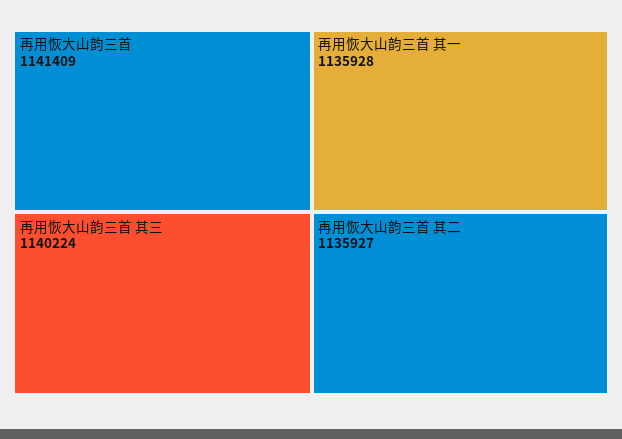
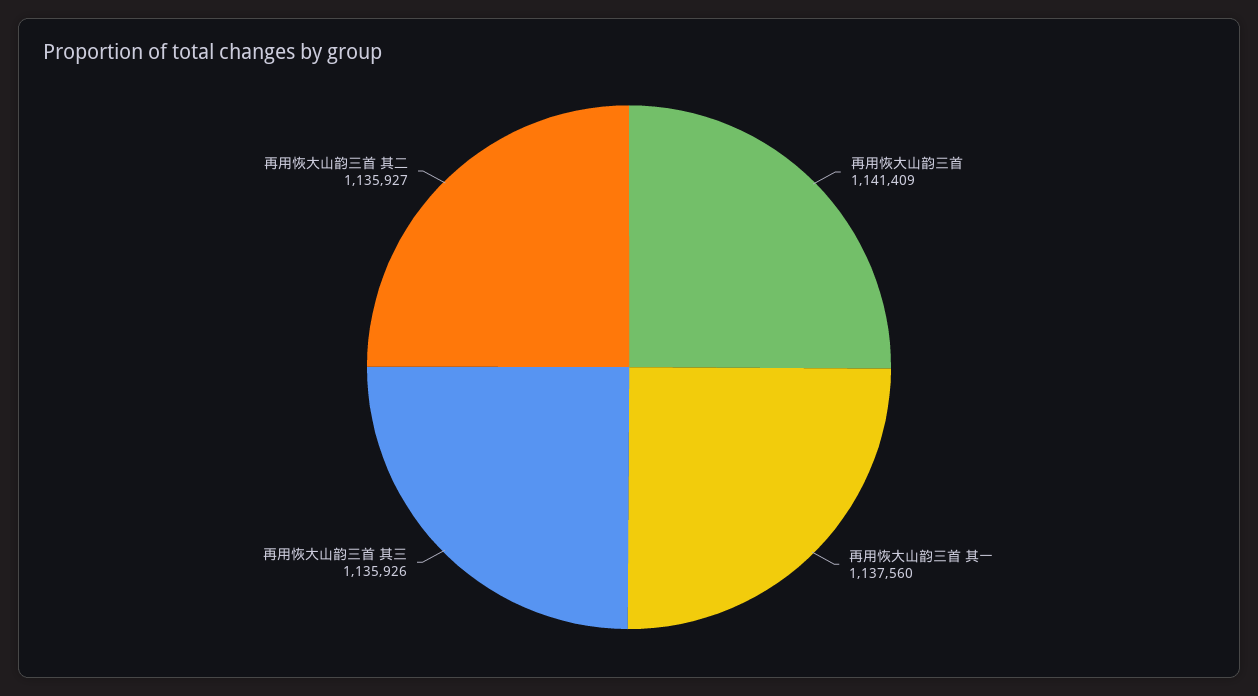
再用恢大山韵三首 其三: 1140224 -> 1135926
再用恢大山韵三首 其一: 1135928 -> 1137560

